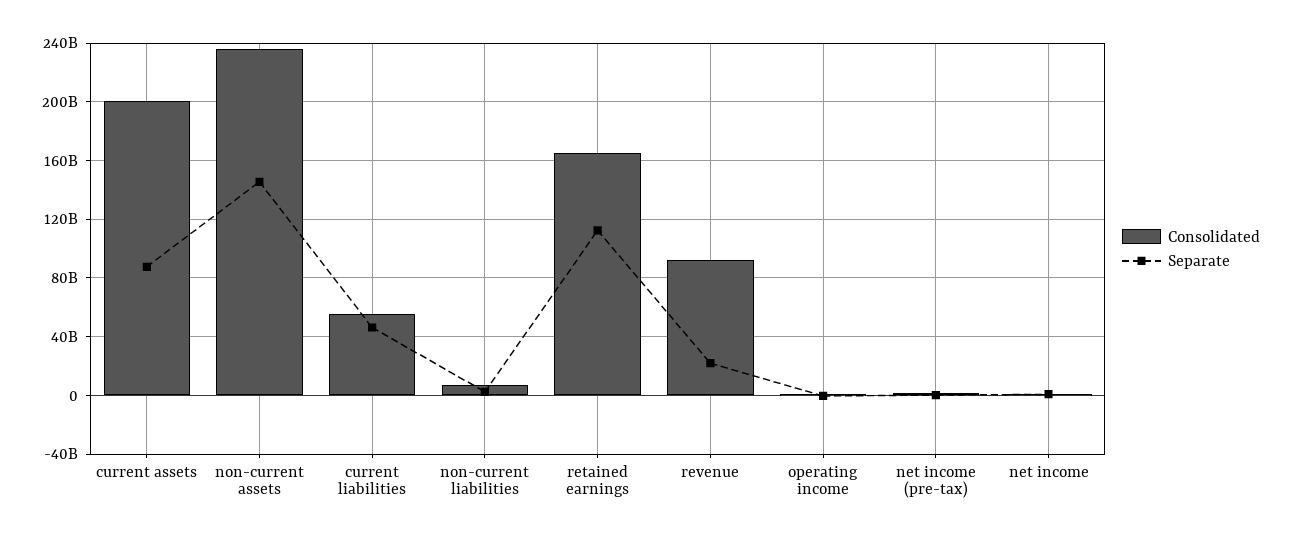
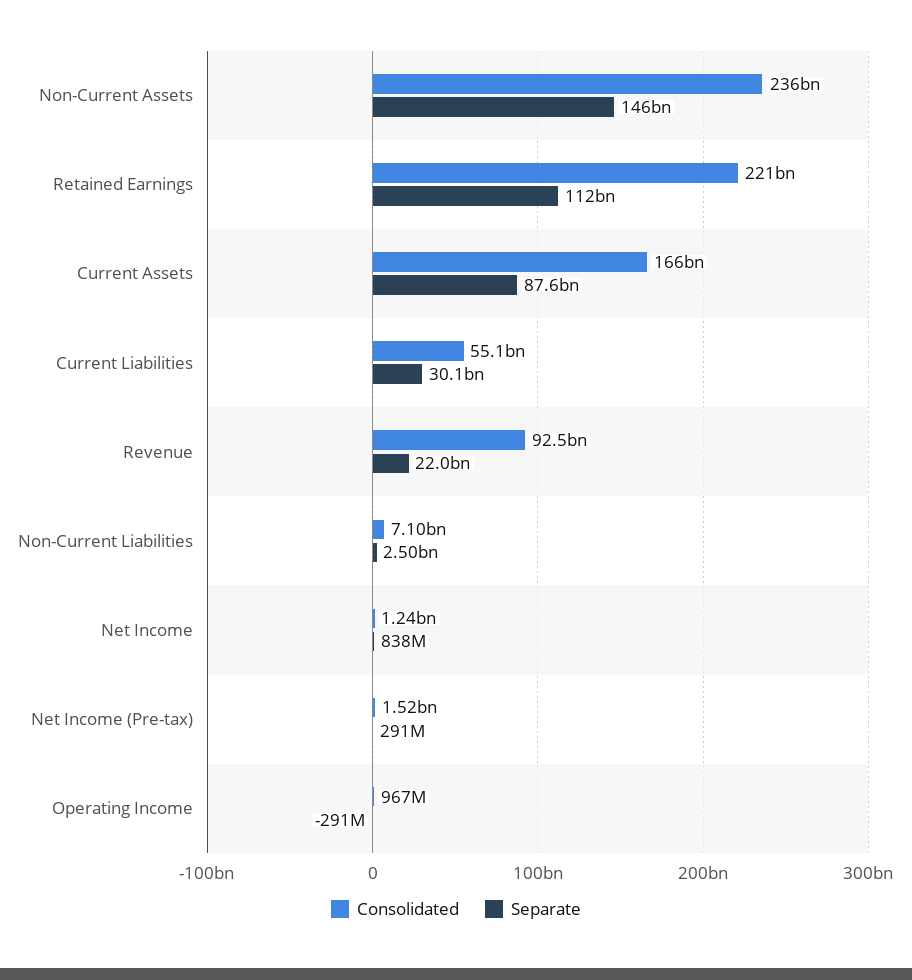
Consolidated, current assets: 200000000000 -> 166000000000
Separate, current liabilities: 45000000000 -> 30100000000
Consolidated, retained earnings: 165000000000 -> 221000000000

